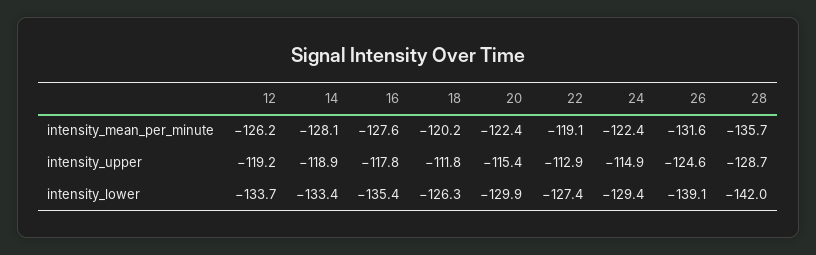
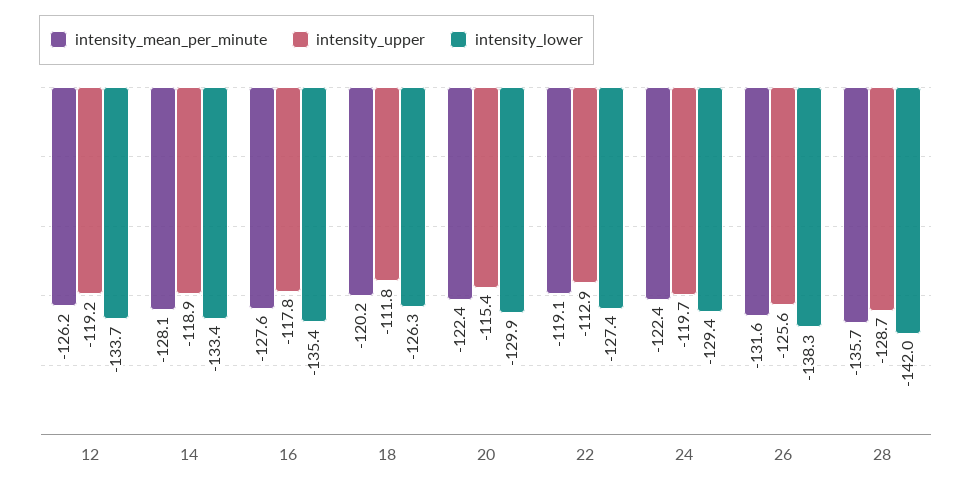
intensity_upper, 24: -114.9 -> -119.7
intensity_upper, 26: -124.6 -> -125.6
intensity_lower, 26: -139.1 -> -138.3

